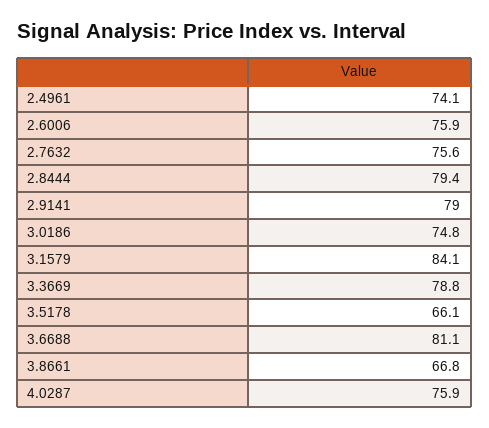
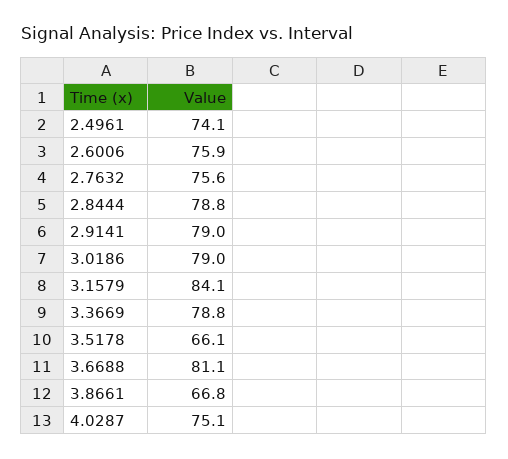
2.8444: 79.4 -> 78.8
3.0186: 74.8 -> 79
4.0287: 75.9 -> 75.1

